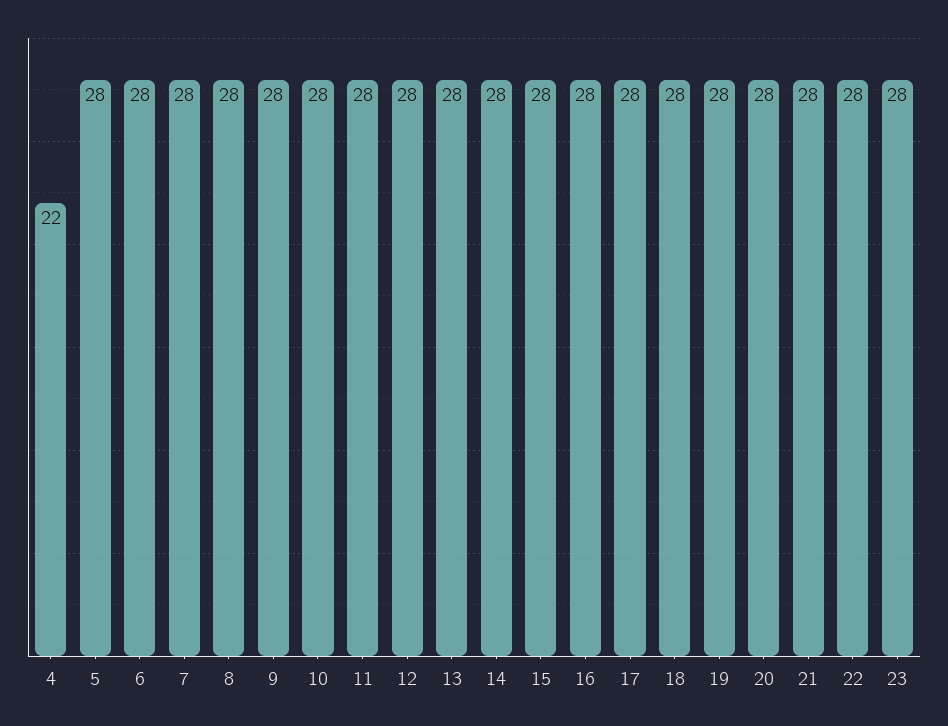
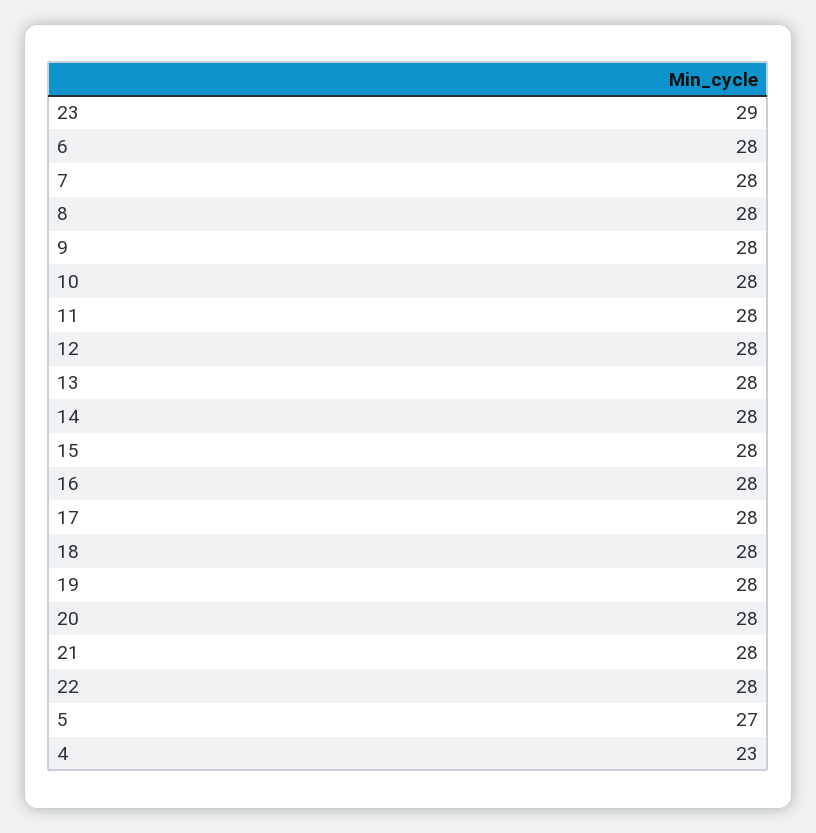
4: 22 -> 23
5: 28 -> 27
23: 28 -> 29

